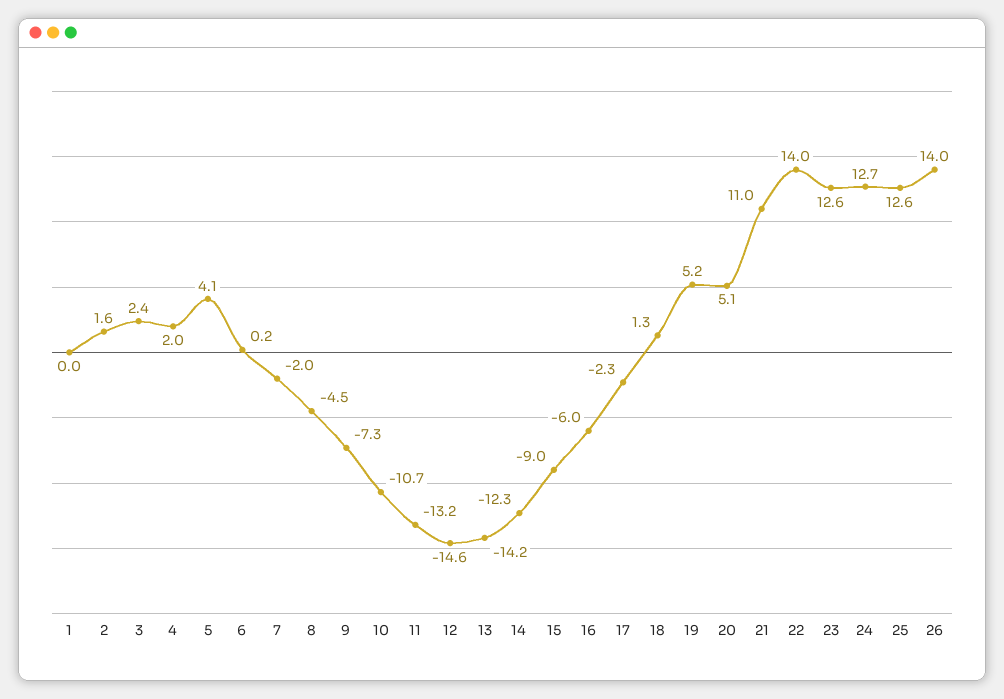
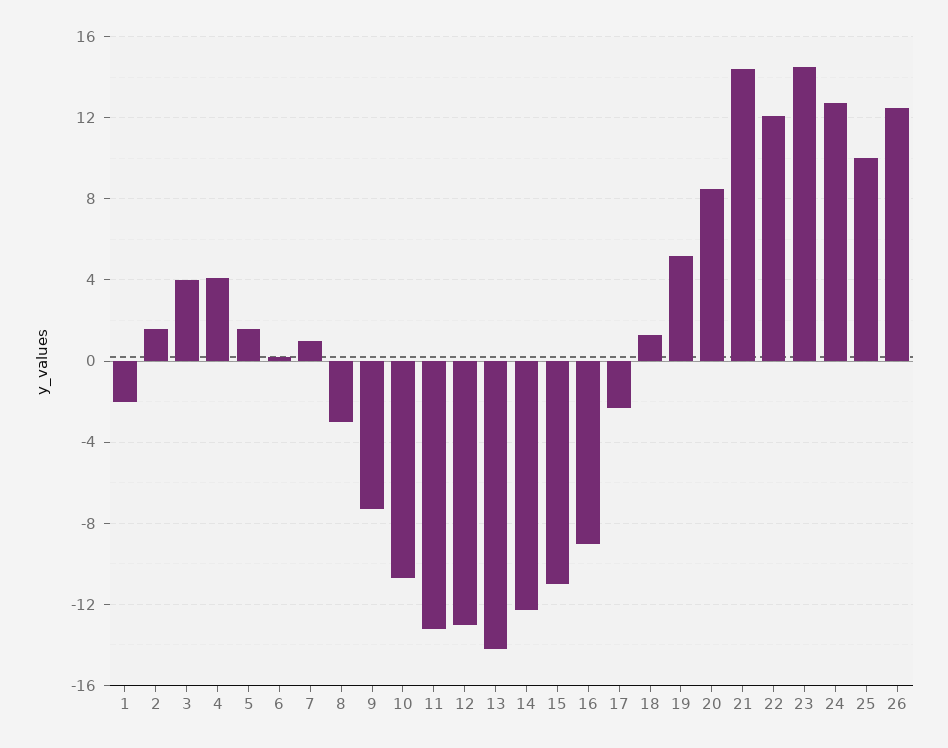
1: 0 -> -2
3: 2.4 -> 4
4: 2 -> 4
5: 4.1 -> 1.5
7: -2 -> 1
8: -4.5 -> -3
12: -14.6 -> -13
15: -9 -> -11
16: -6 -> -9
20: 5.1 -> 8.5
21: 11 -> 14.5
22: 14 -> 12
23: 12.6 -> 14.5
25: 12.6 -> 10
26: 14 -> 12.5

